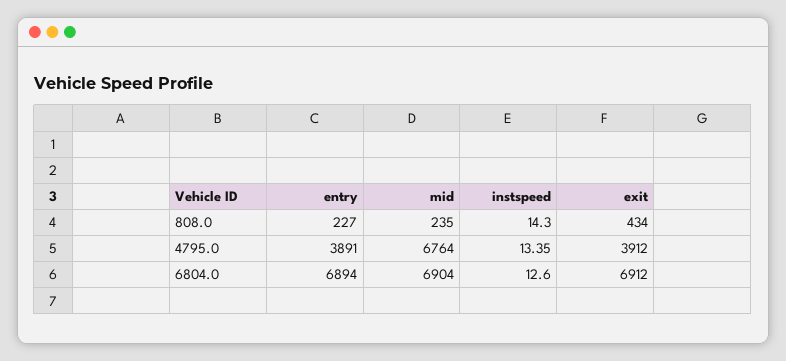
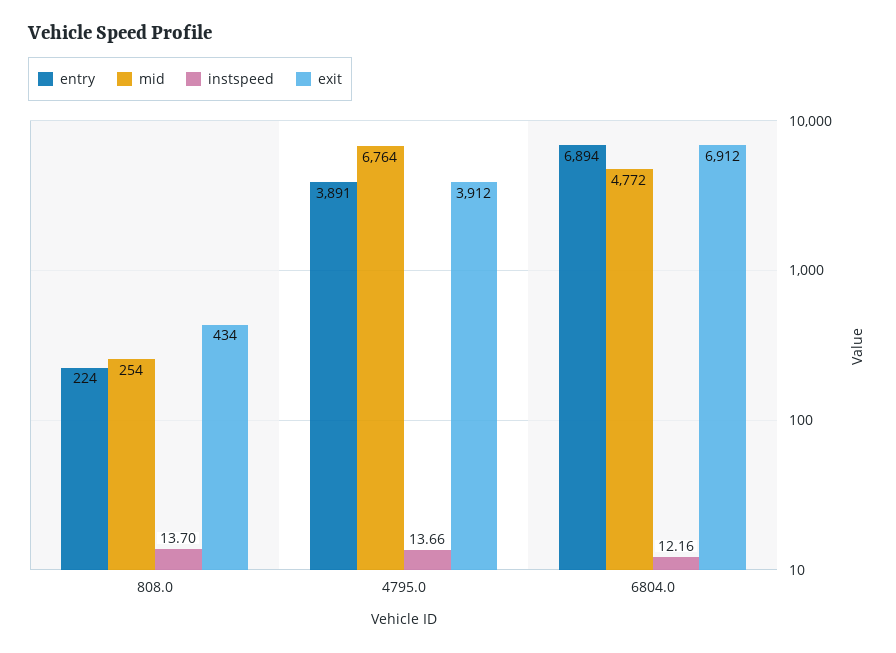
entry, 808.0: 227 -> 224
mid, 808.0: 235 -> 254
instspeed, 808.0: 14.3 -> 13.7
instspeed, 4795.0: 13.35 -> 13.66
mid, 6804.0: 6904 -> 4772
instspeed, 6804.0: 12.6 -> 12.16

